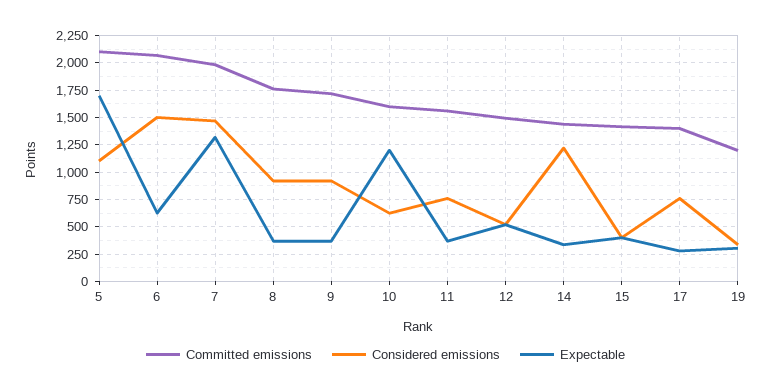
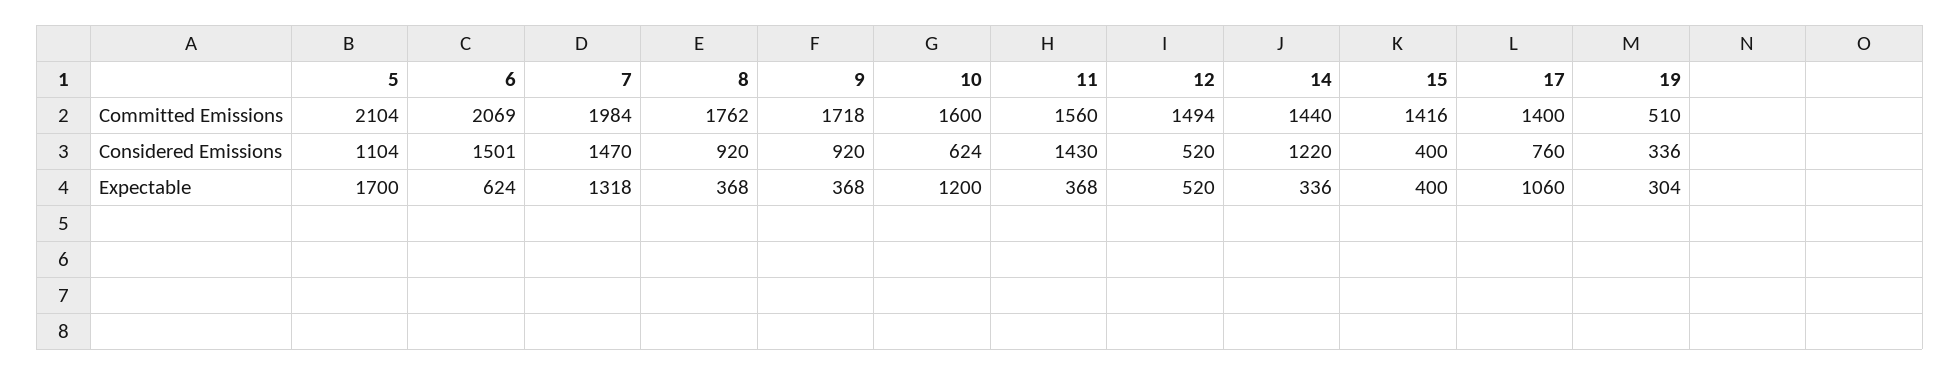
Considered emissions, 11: 750 -> 1430
Expectable, 17: 250 -> 1060
Committed emissions, 19: 1250 -> 510

